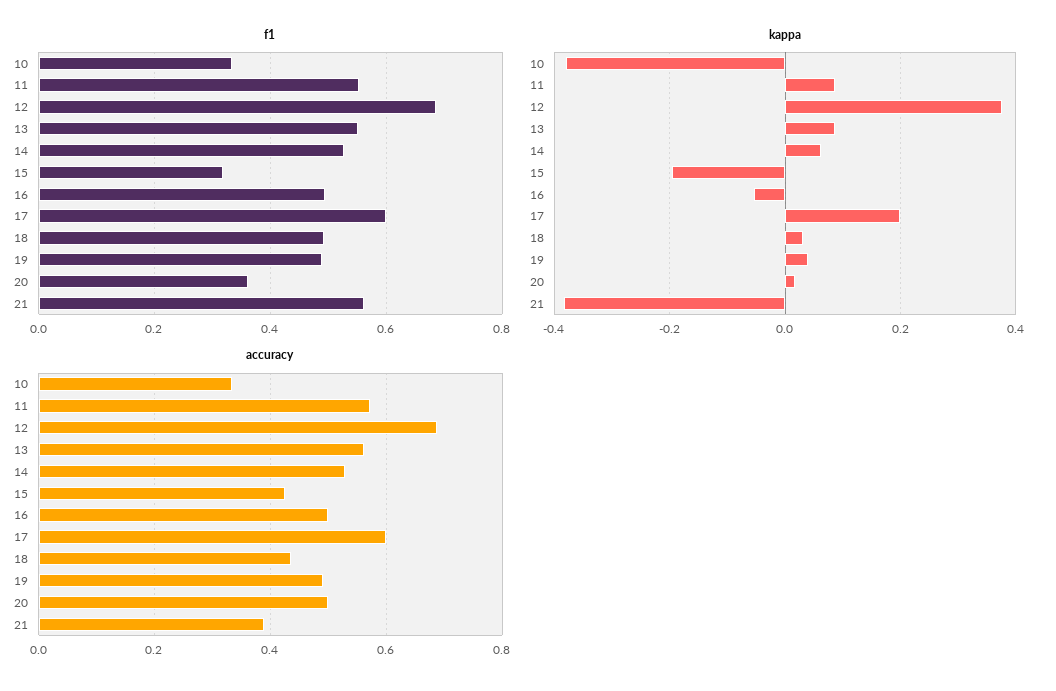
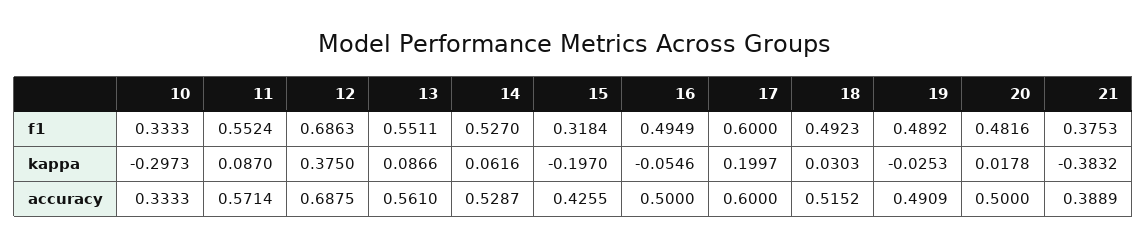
f1, 20: 0.36 -> 0.4816
f1, 21: 0.56 -> 0.3753
kappa, 10: -0.38 -> -0.2973
kappa, 19: 0.04 -> -0.0253
accuracy, 18: 0.44 -> 0.5152

